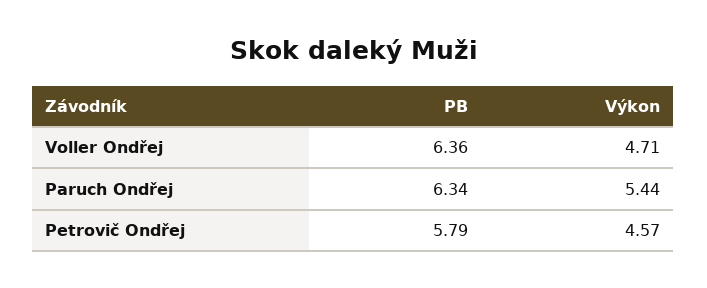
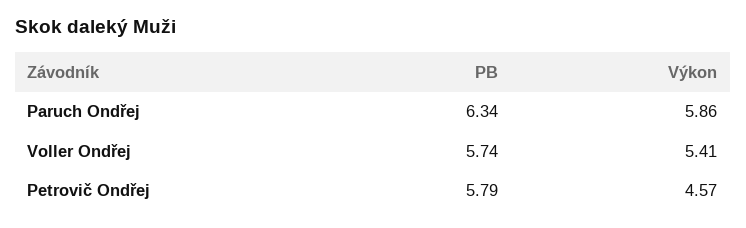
PB, Voller Ondřej: 6.36 -> 5.74
Výkon, Voller Ondřej: 4.71 -> 5.41
Výkon, Paruch Ondřej: 5.44 -> 5.86

